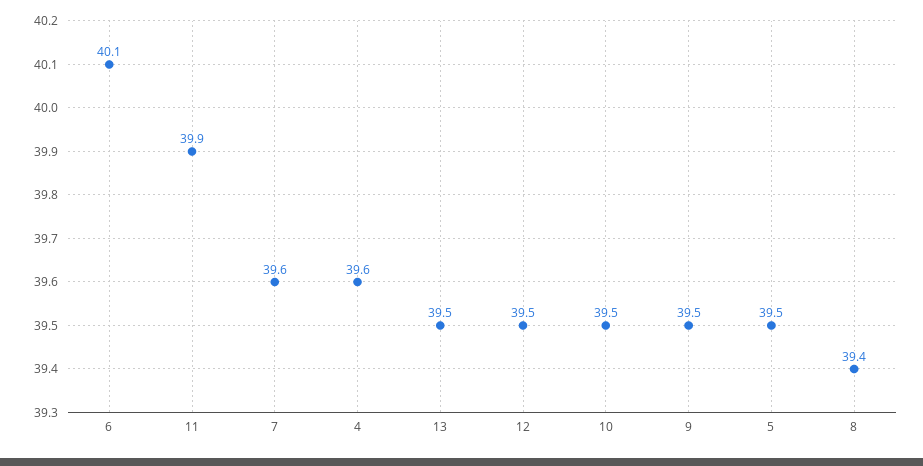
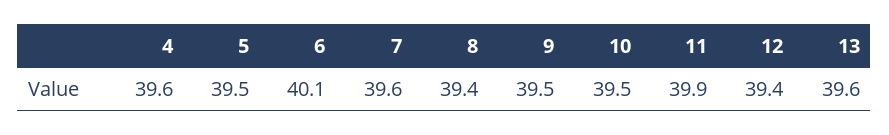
13: 39.5 -> 39.6
12: 39.5 -> 39.4

